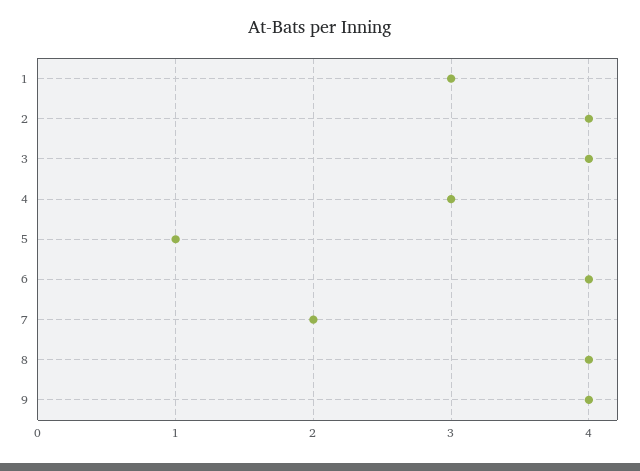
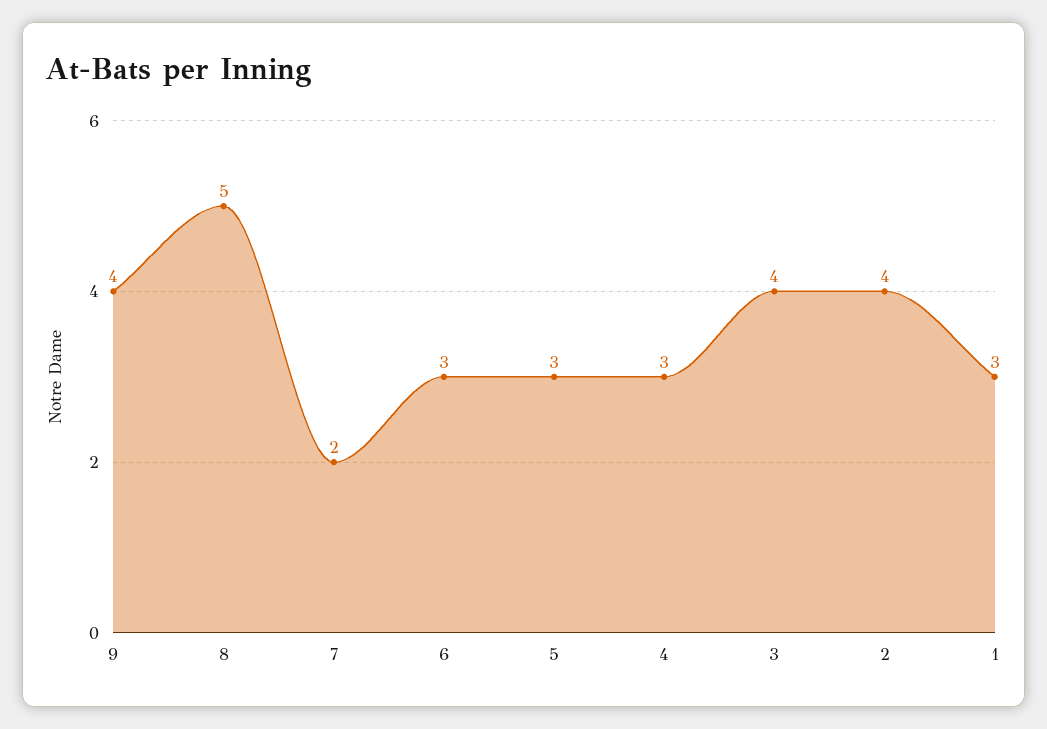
5: 1 -> 3
6: 4 -> 3
8: 4 -> 5

